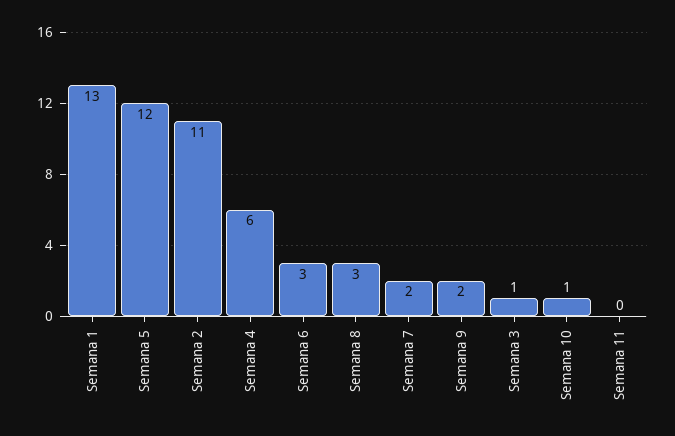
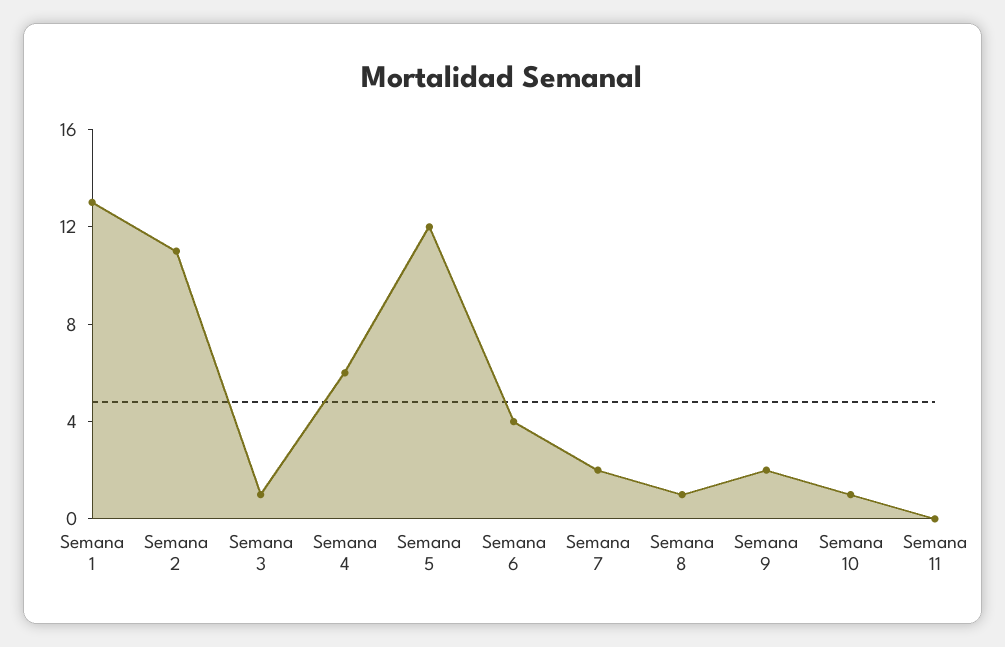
Semana 6: 3 -> 4
Semana 8: 3 -> 1

